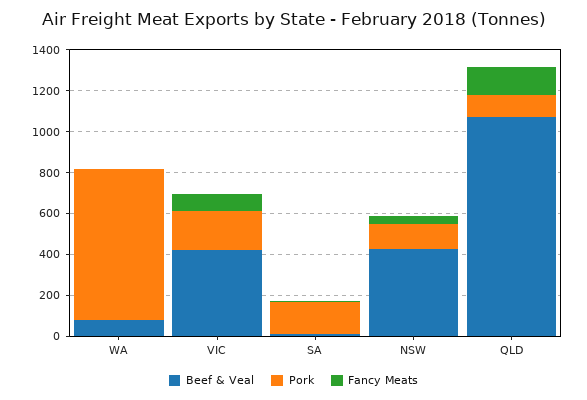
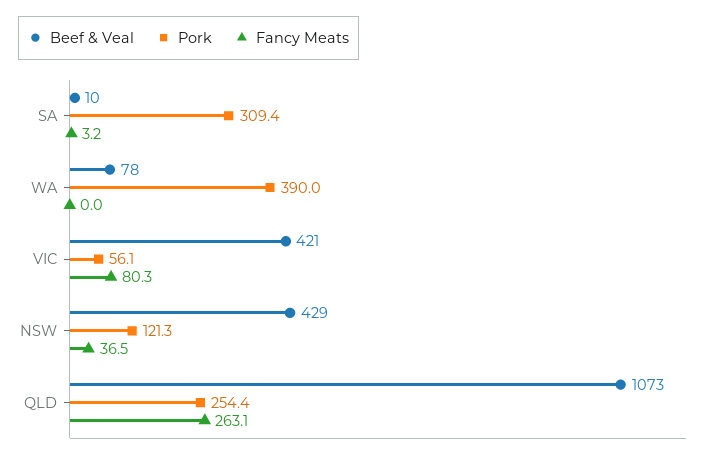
Pork, WA: 750 -> 390
Pork, VIC: 200 -> 56.1
Pork, SA: 150 -> 309.4
Pork, QLD: 100 -> 254.4
Fancy Meats, QLD: 150 -> 263.1

